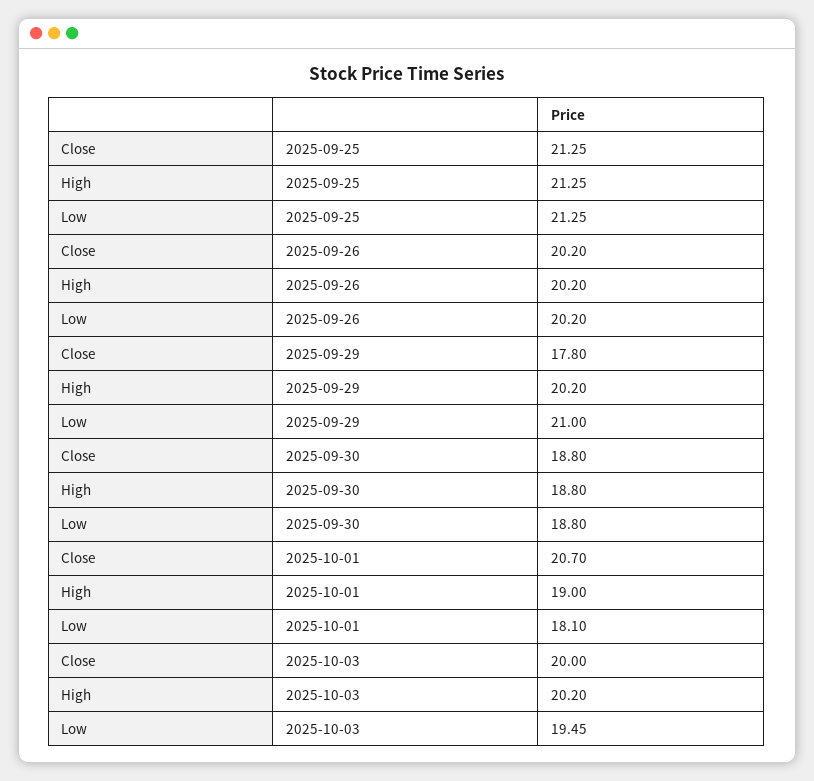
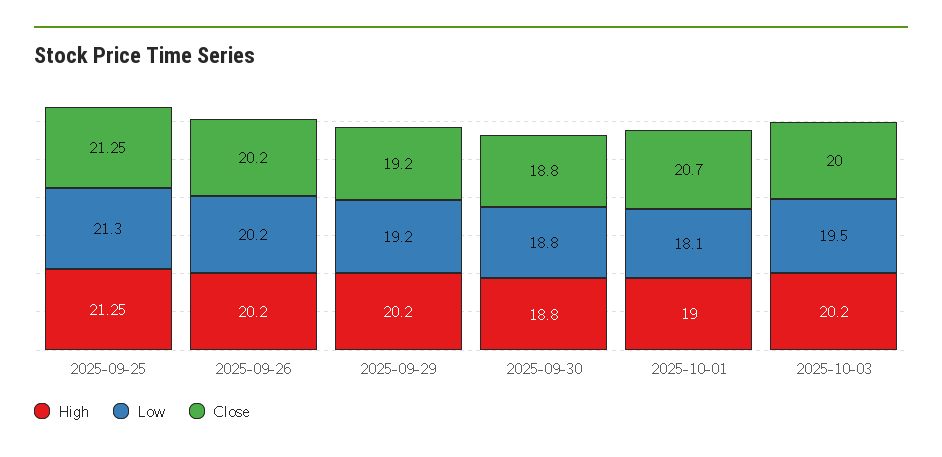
Close, 2025-09-29: 17.8 -> 19.2
Low, 2025-09-29: 21 -> 19.2

